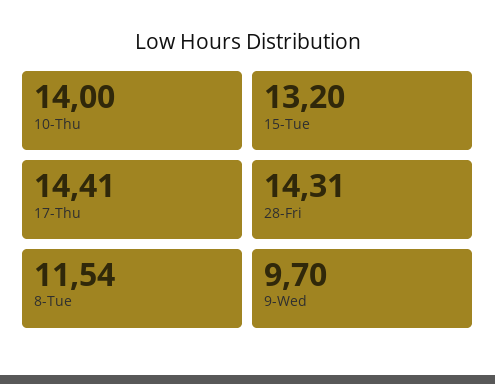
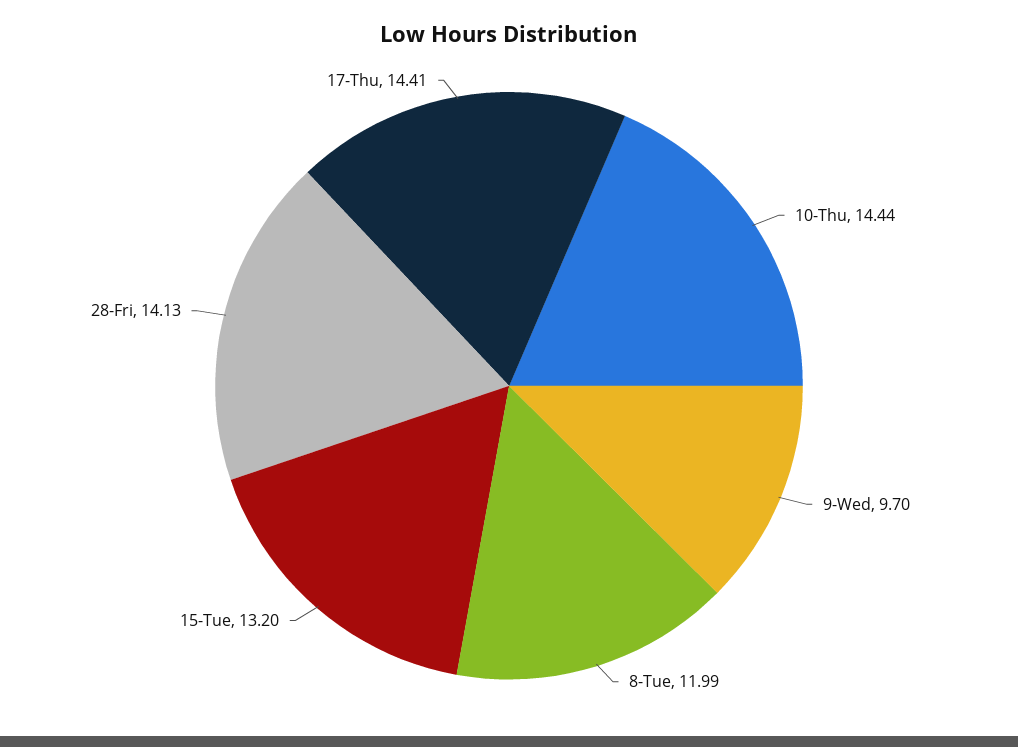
10-Thu: 14 -> 14.44
28-Fri: 14.31 -> 14.13
8-Tue: 11.54 -> 11.99

